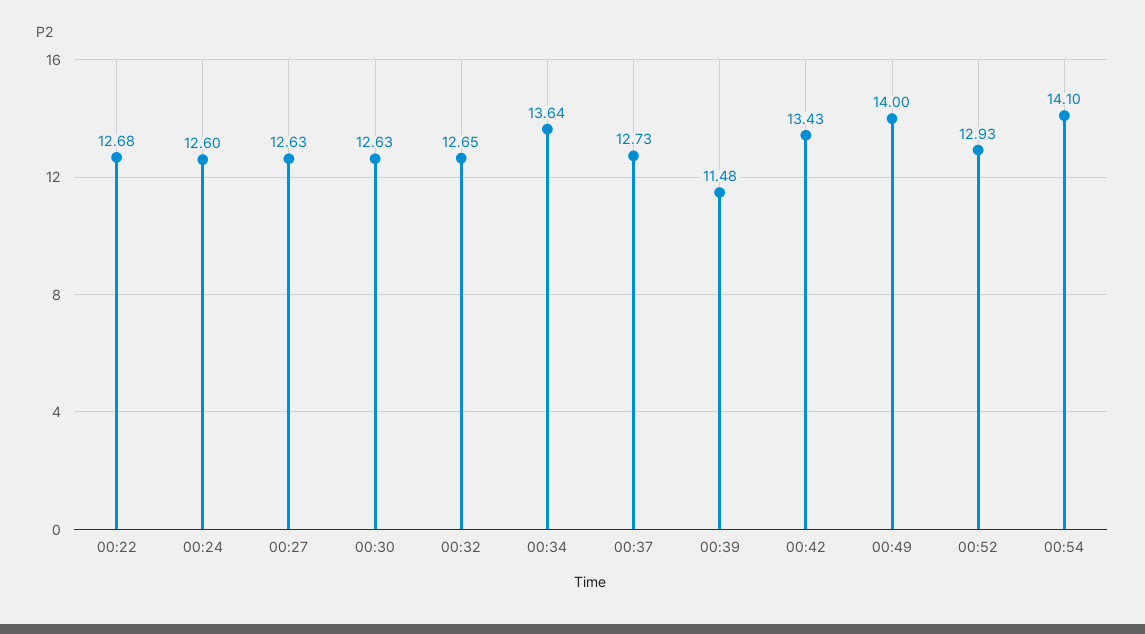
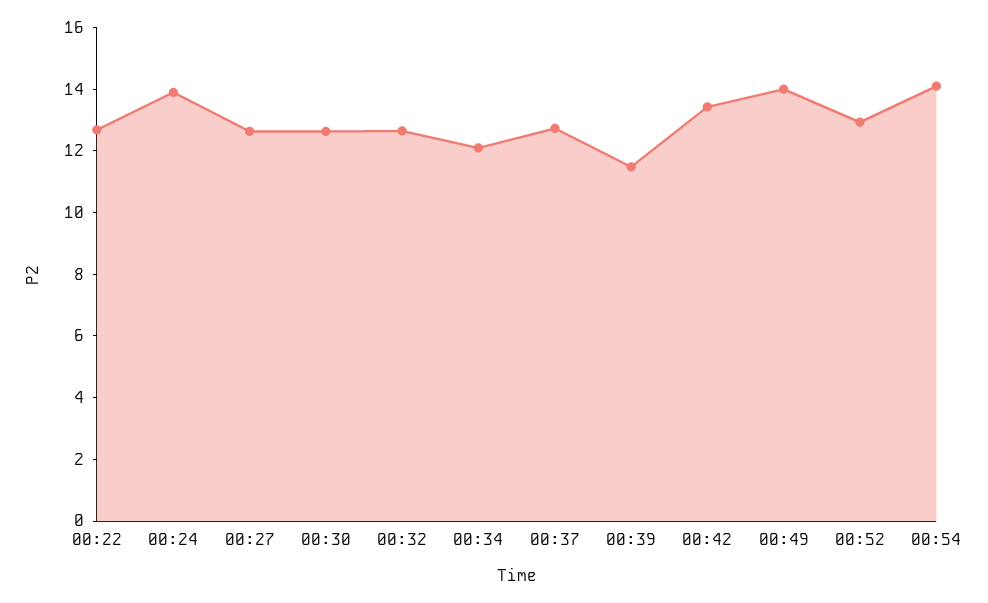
00:24: 12.6 -> 14
00:34: 13.64 -> 12

